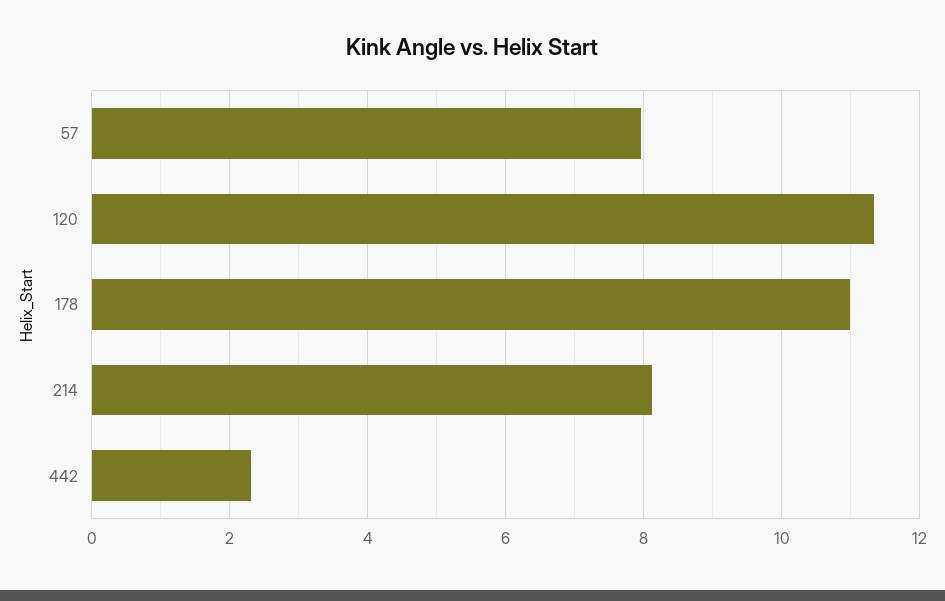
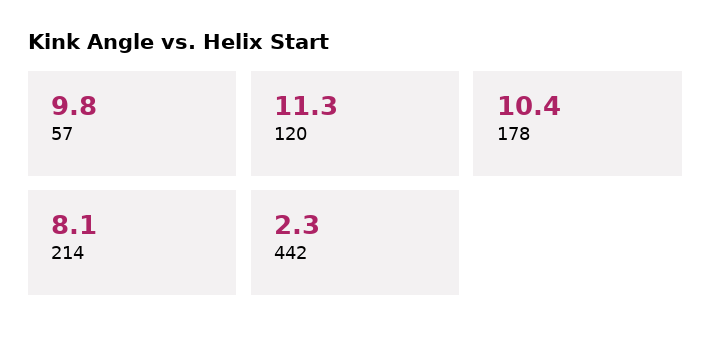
57: 8 -> 9.8
178: 11 -> 10.4

